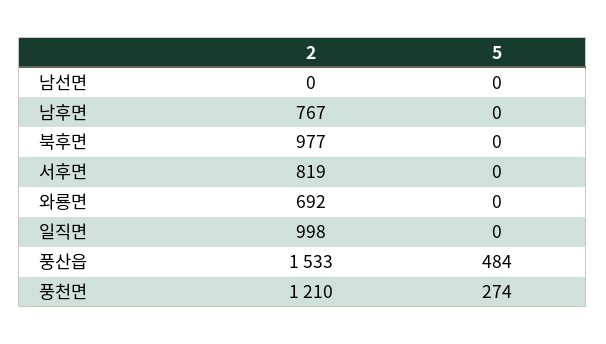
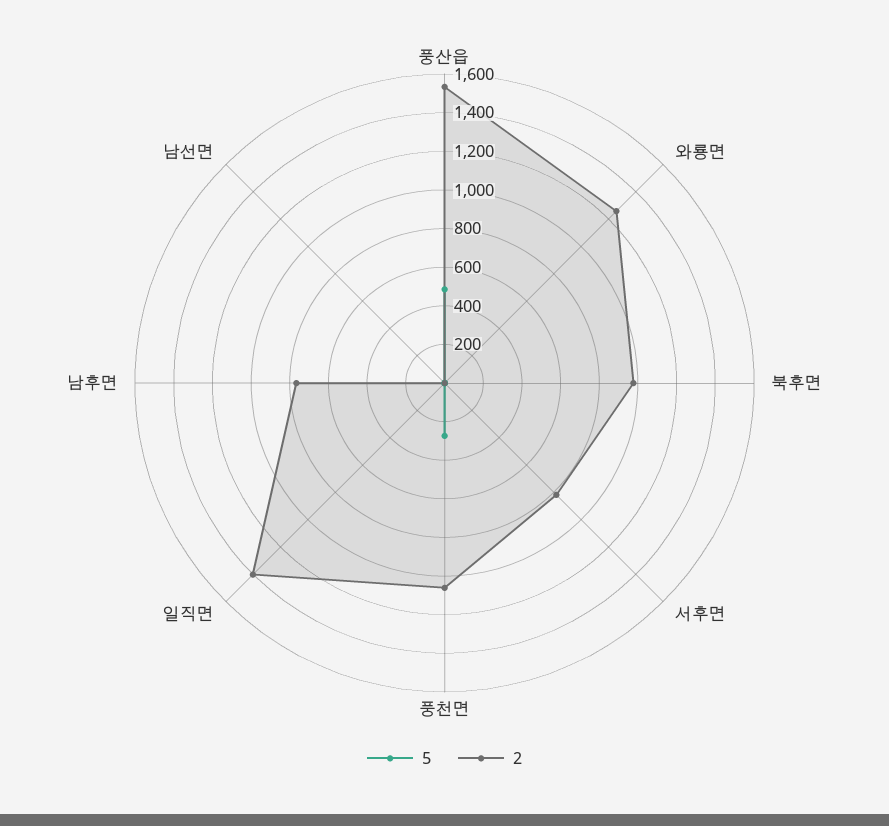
2, 와룡면: 692 -> 1250
2, 일직면: 998 -> 1400
2, 풍천면: 1210 -> 1050

